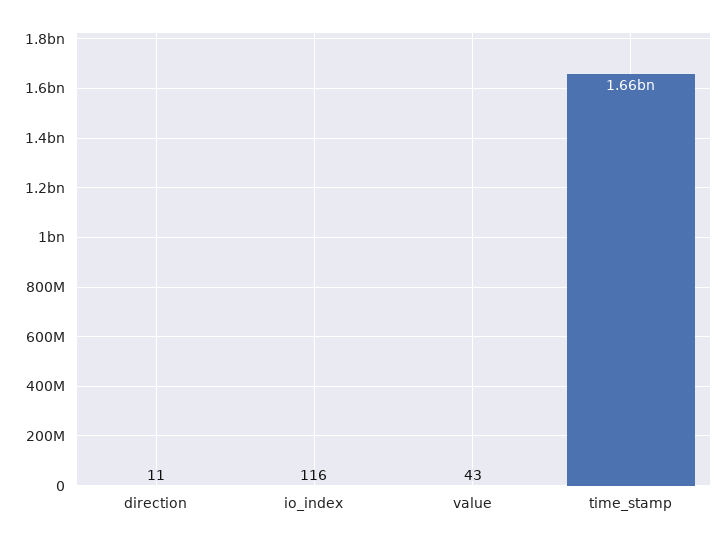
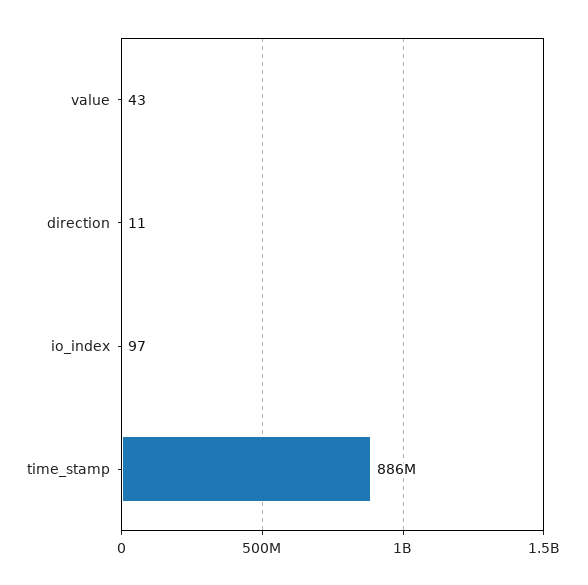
io_index: 116 -> 97
time_stamp: 1660000000 -> 886000000

